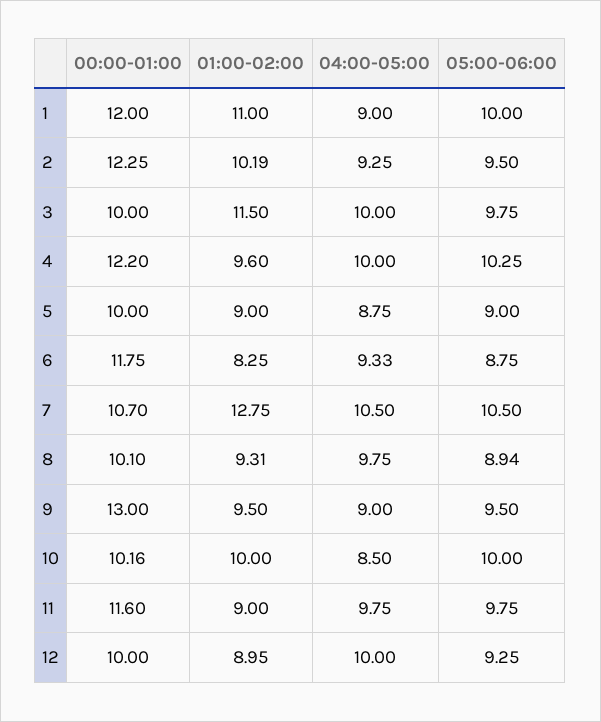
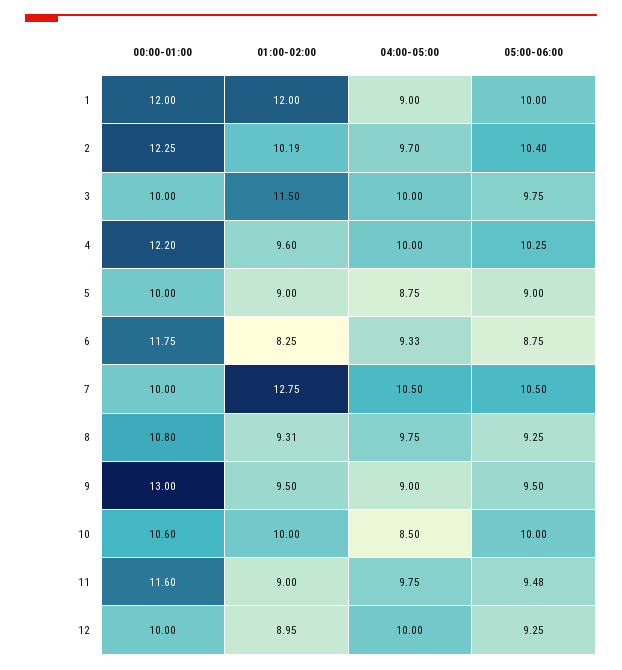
01:00-02:00, 1: 11 -> 12
04:00-05:00, 2: 9.25 -> 9.7
05:00-06:00, 2: 9.5 -> 10.4
00:00-01:00, 7: 10.7 -> 10
00:00-01:00, 8: 10.1 -> 10.8
05:00-06:00, 8: 8.94 -> 9.25
00:00-01:00, 10: 10.16 -> 10.6
05:00-06:00, 11: 9.75 -> 9.48

